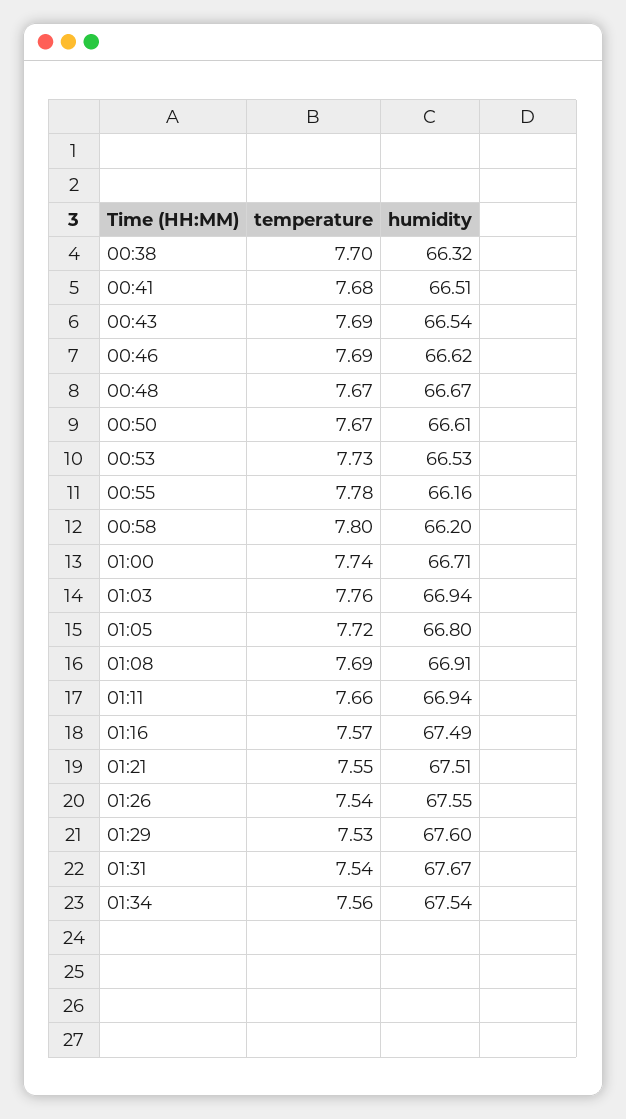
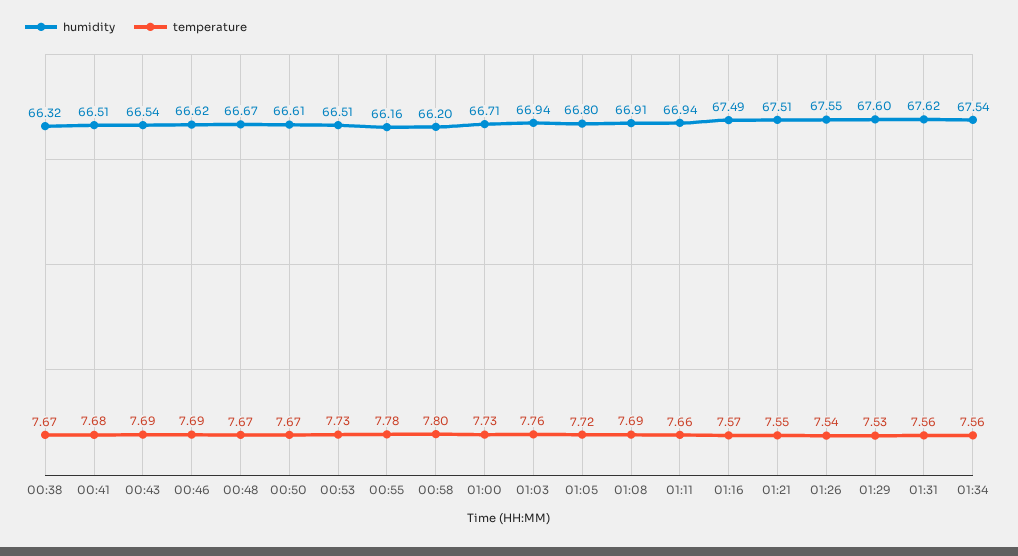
temperature, 00:38: 7.7 -> 7.67
humidity, 00:53: 66.53 -> 66.51
temperature, 01:00: 7.74 -> 7.73
temperature, 01:31: 7.54 -> 7.56
humidity, 01:31: 67.67 -> 67.62

